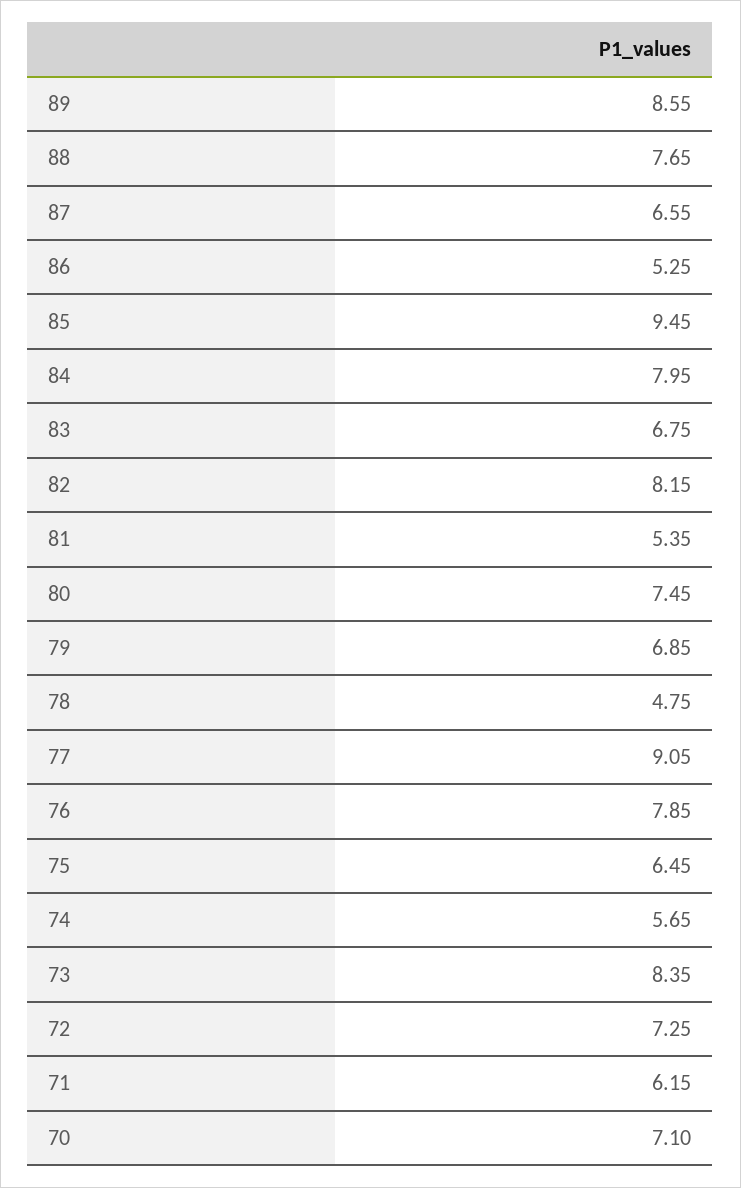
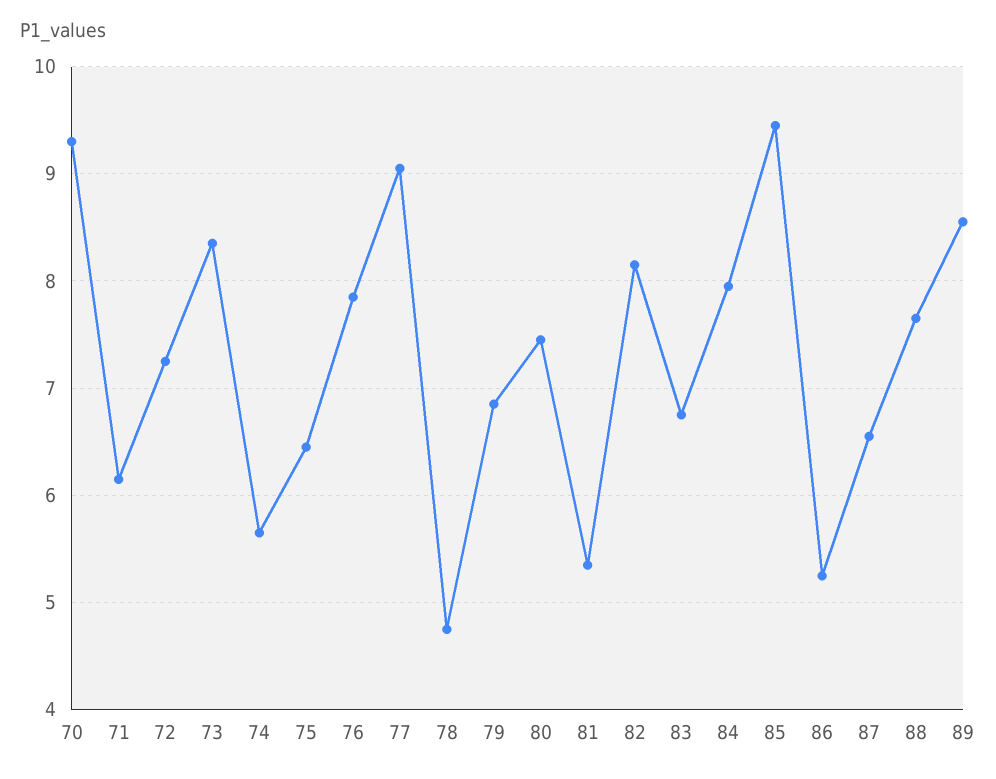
70: 7.1 -> 9.3

